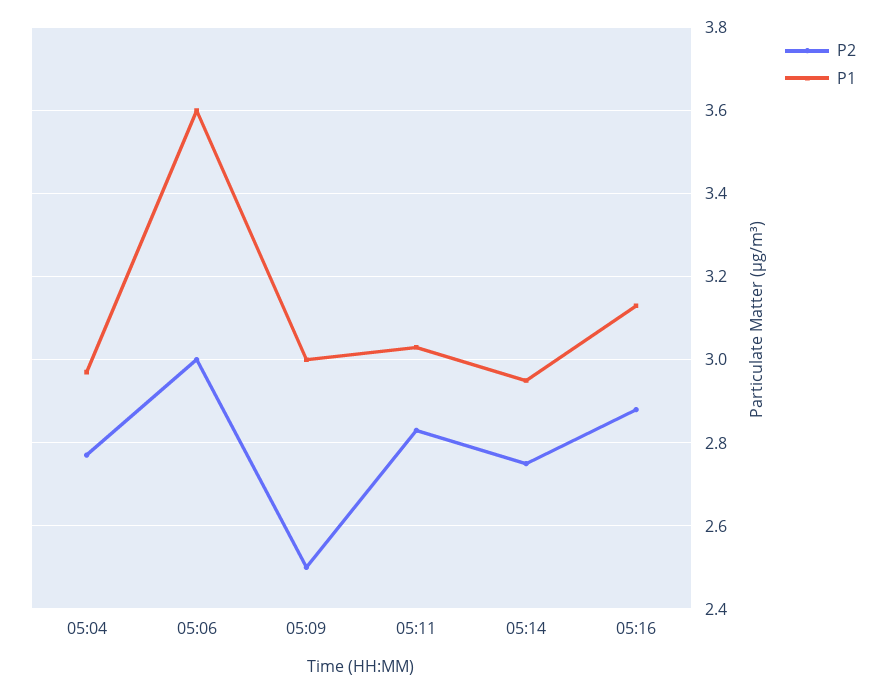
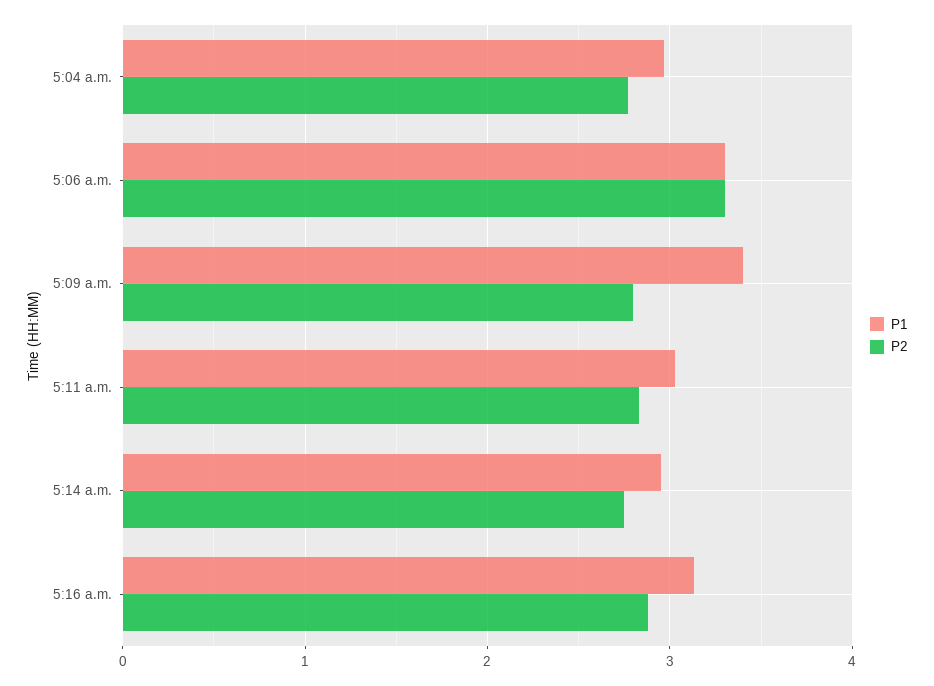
P2, 05:06: 3 -> 3.3
P1, 05:06: 3.6 -> 3.3
P2, 05:09: 2.5 -> 2.8
P1, 05:09: 3 -> 3.4

